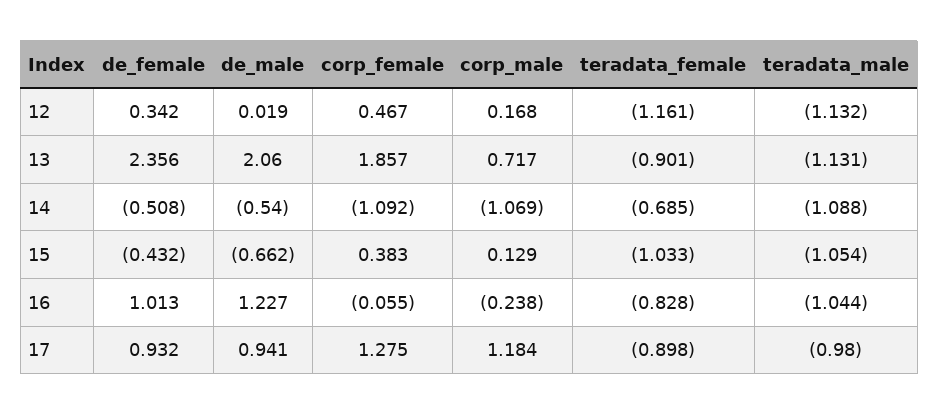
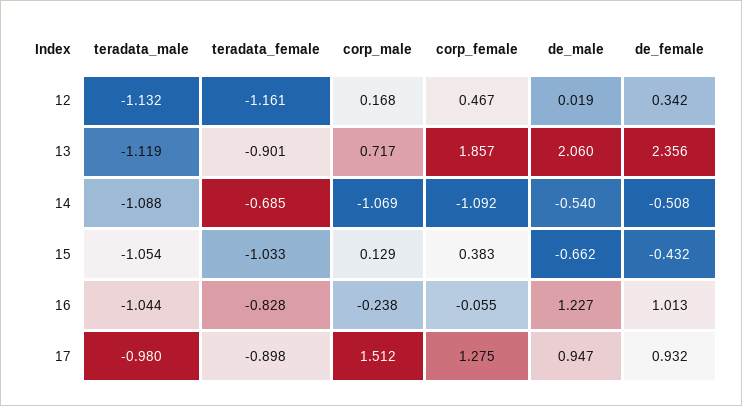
teradata_male, 13: -1.131 -> -1.119
de_male, 17: 0.941 -> 0.947
corp_male, 17: 1.184 -> 1.512

